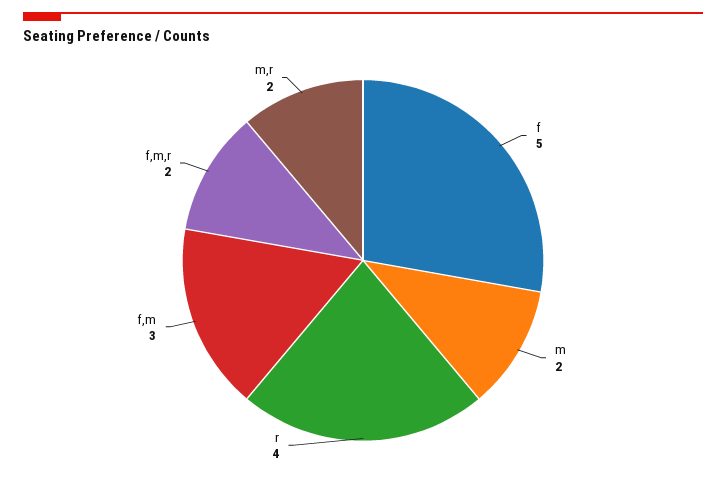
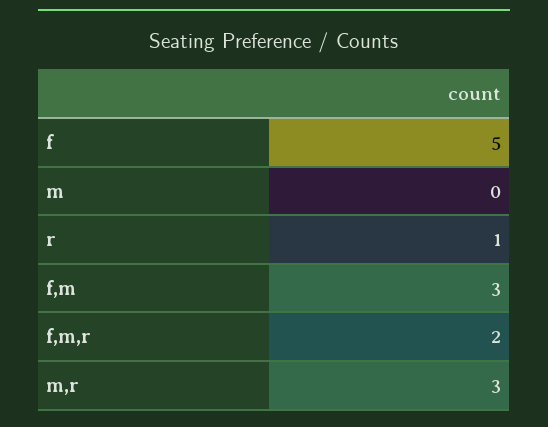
m: 2 -> 0
r: 4 -> 1
m,r: 2 -> 3

